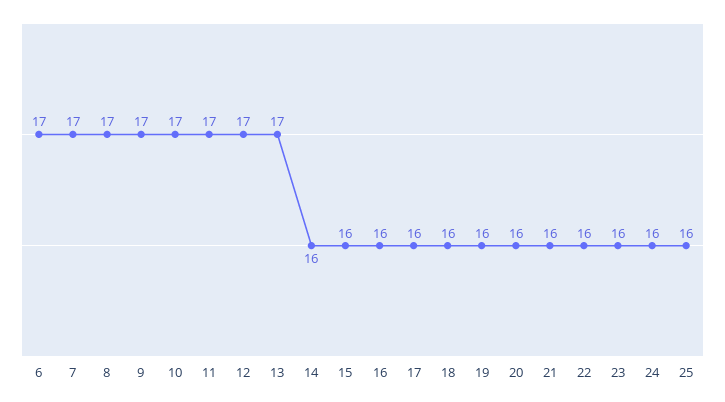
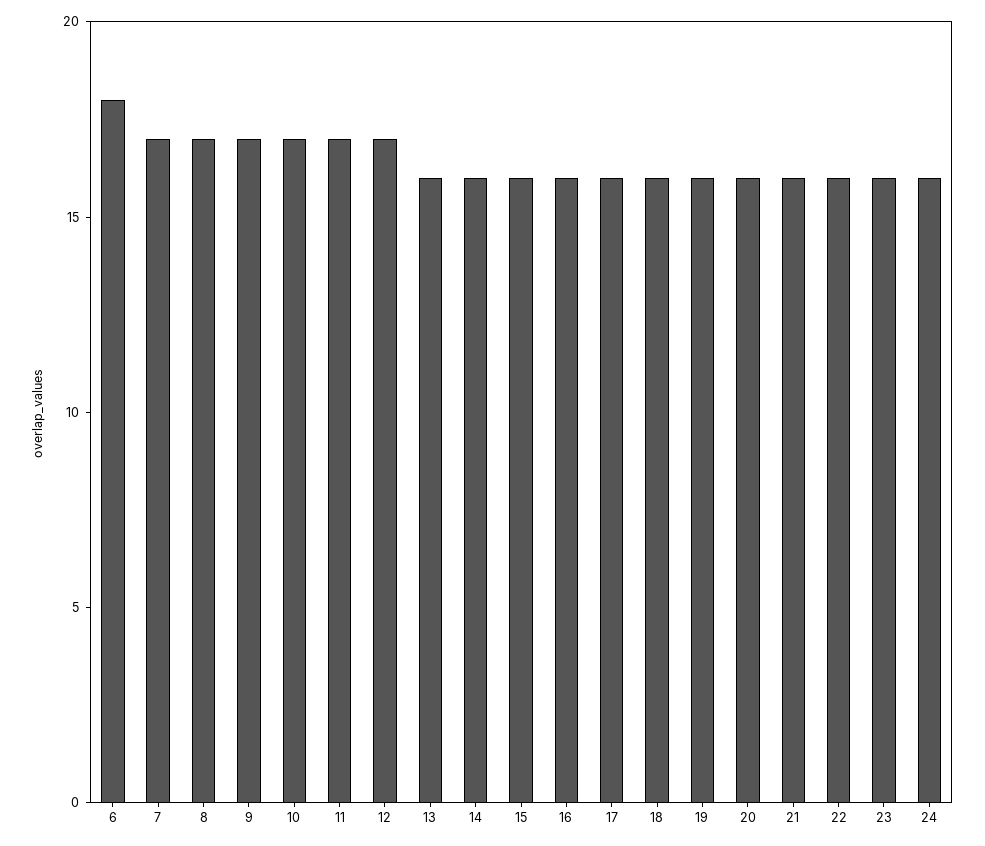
6: 17 -> 18
13: 17 -> 16
25: 16 -> none

